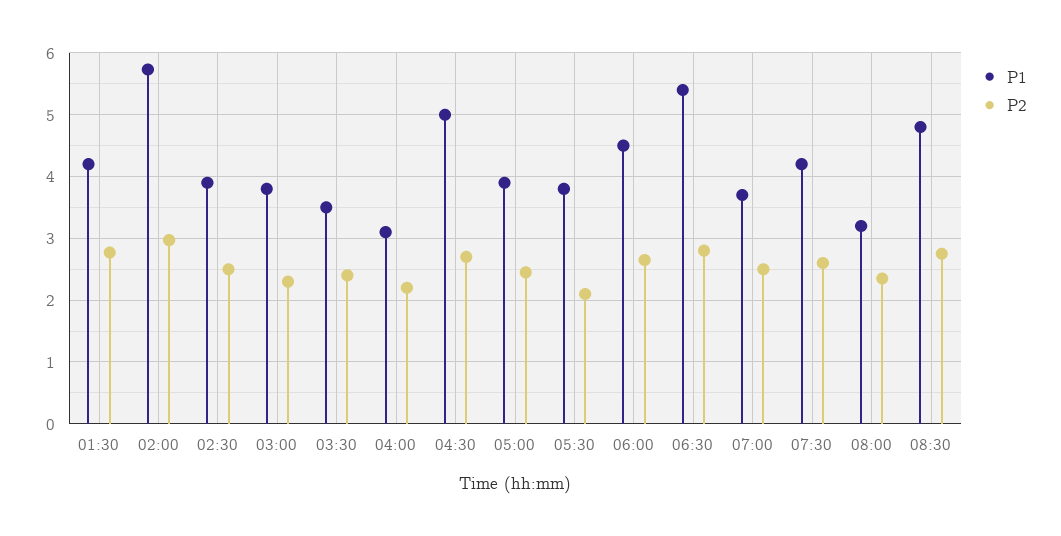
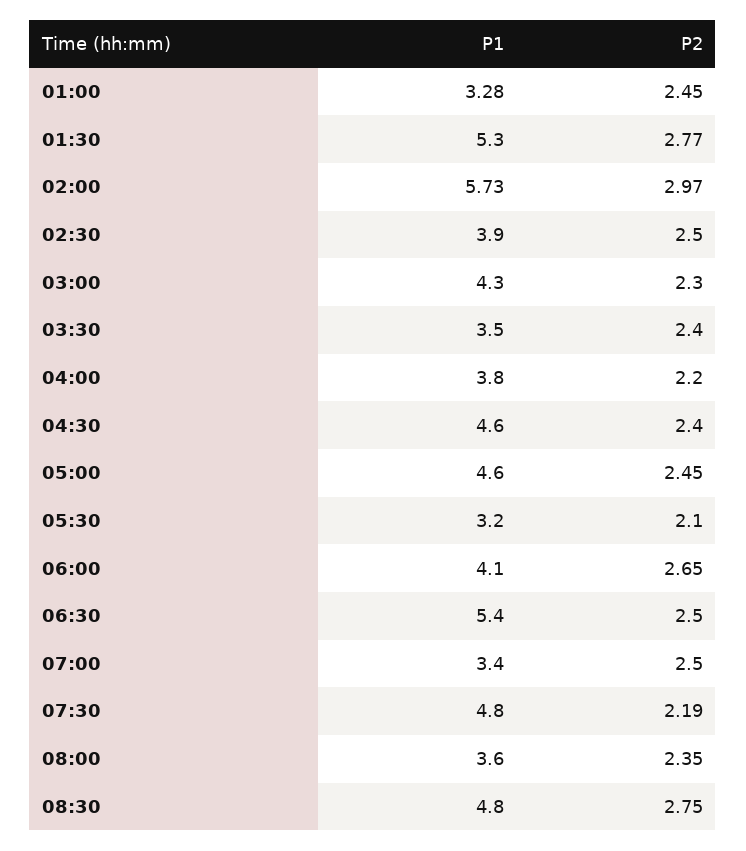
P1, 01:30: 4.2 -> 5.3
P1, 03:00: 3.8 -> 4.3
P1, 04:00: 3.1 -> 3.8
P1, 04:30: 5 -> 4.6
P2, 04:30: 2.7 -> 2.4
P1, 05:00: 3.9 -> 4.6
P1, 05:30: 3.8 -> 3.2
P1, 06:00: 4.5 -> 4.1
P2, 06:30: 2.8 -> 2.5
P1, 07:00: 3.7 -> 3.4
P1, 07:30: 4.2 -> 4.8
P2, 07:30: 2.6 -> 2.19
P1, 08:00: 3.2 -> 3.6
P1, 01:00: none -> 3.28
P2, 01:00: none -> 2.45

